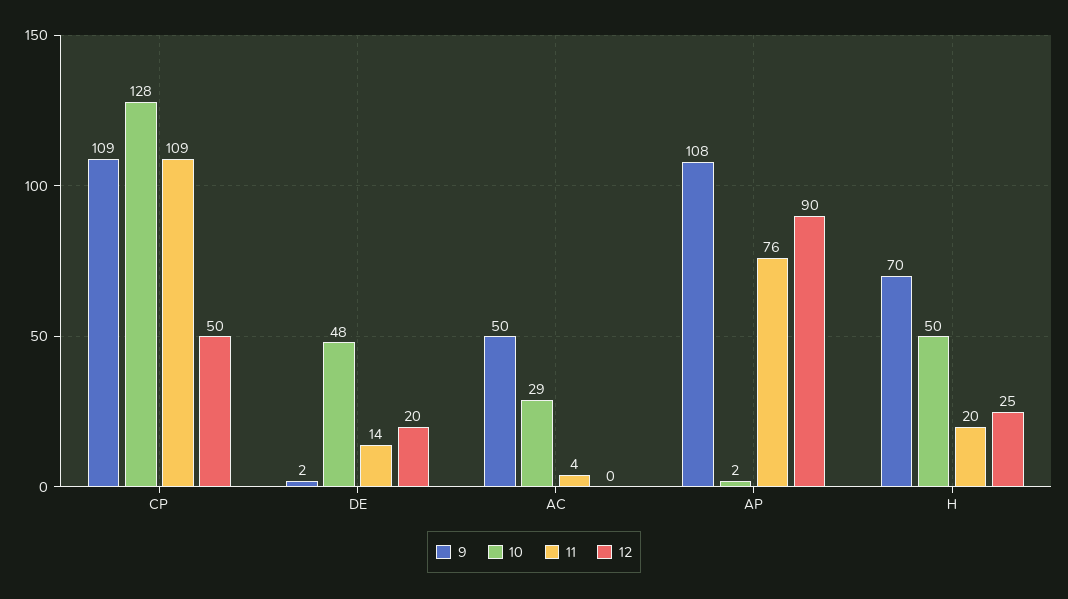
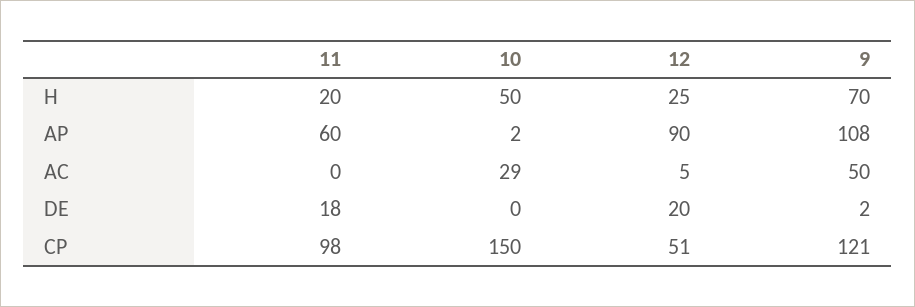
9, CP: 109 -> 121
10, CP: 128 -> 150
11, CP: 109 -> 98
12, CP: 50 -> 51
10, DE: 48 -> 0
11, DE: 14 -> 18
11, AC: 4 -> 0
12, AC: 0 -> 5
11, AP: 76 -> 60

